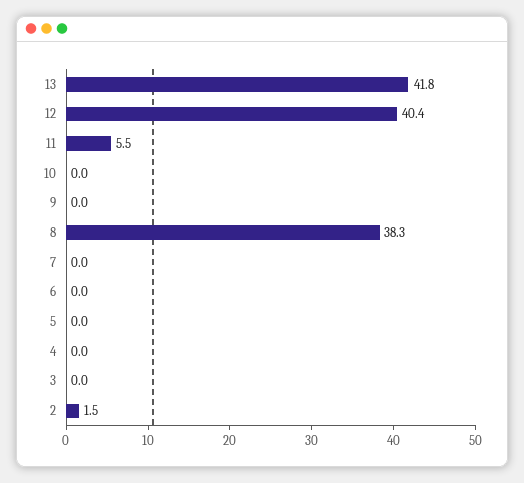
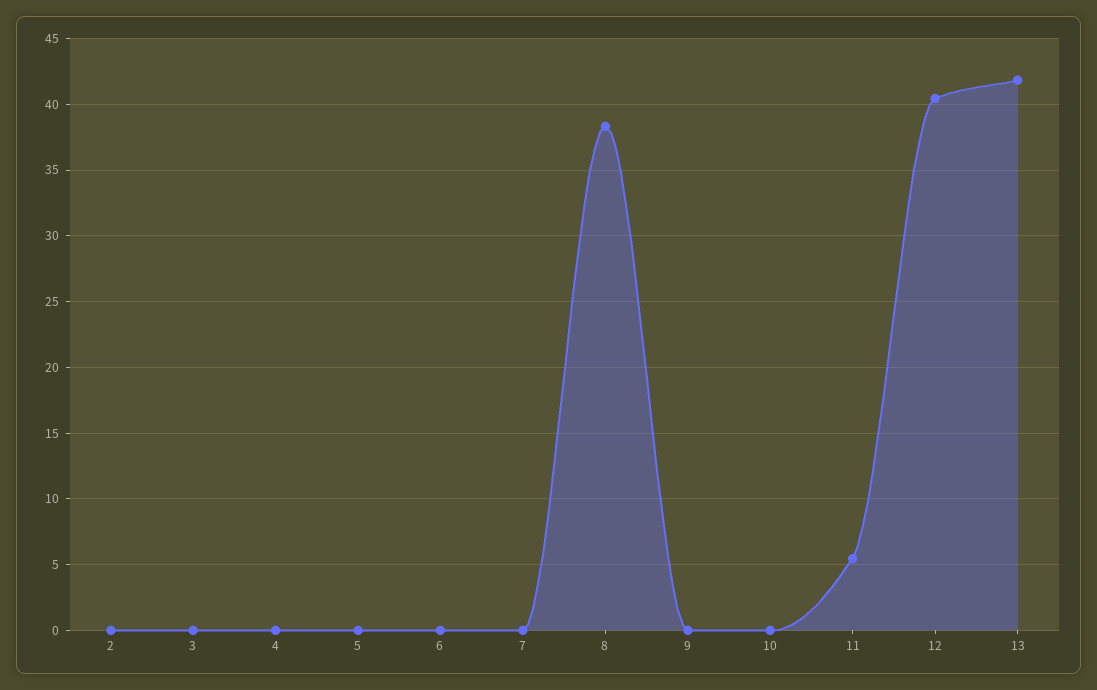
2: 1.5 -> 0

